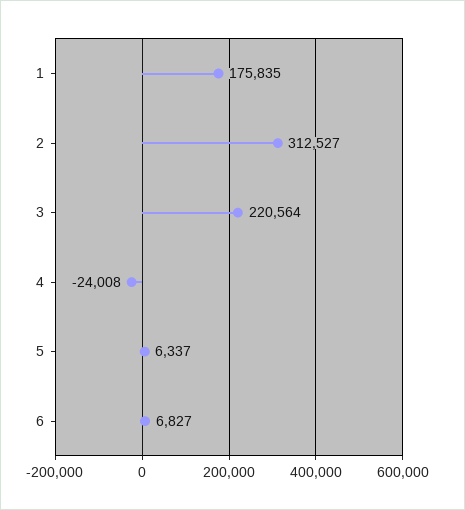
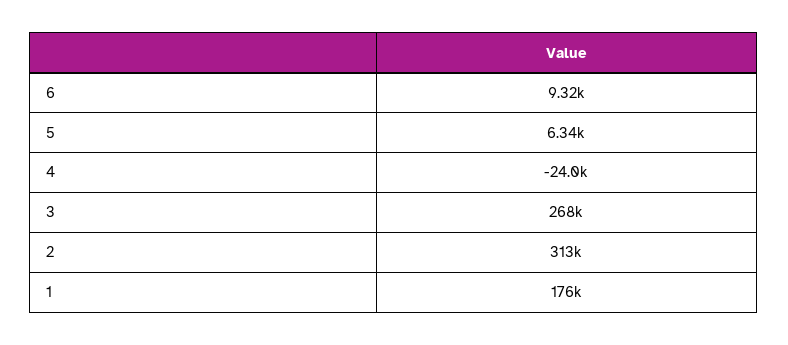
3: 220564 -> 268000
6: 6827 -> 9320

